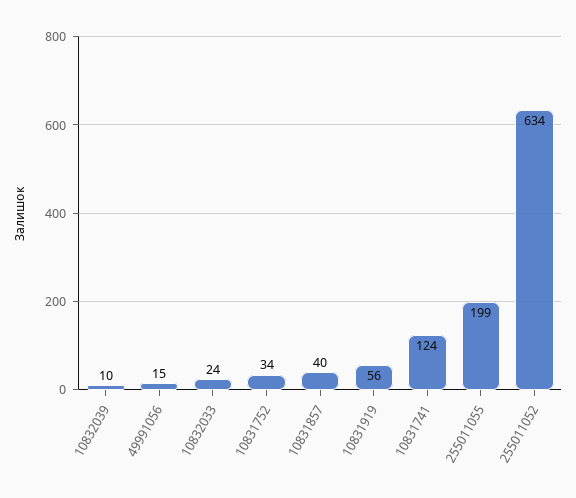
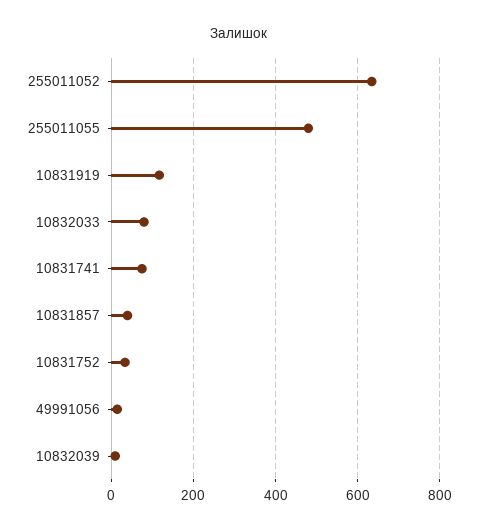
10832033: 24 -> 80
10831919: 56 -> 120
10831741: 124 -> 80
255011055: 199 -> 480

